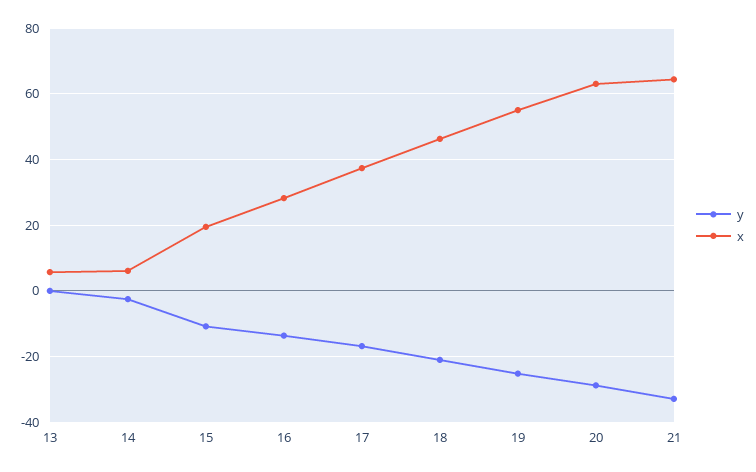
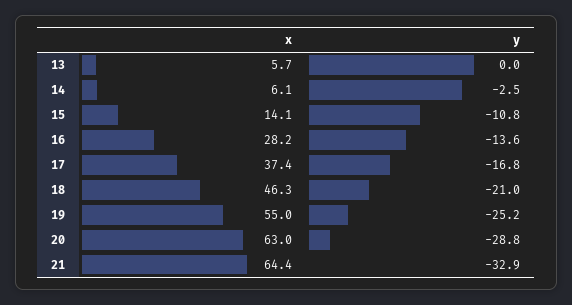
x, 15: 20 -> 14.1

